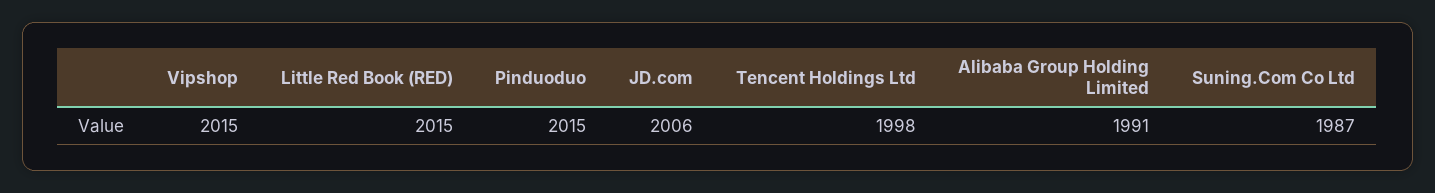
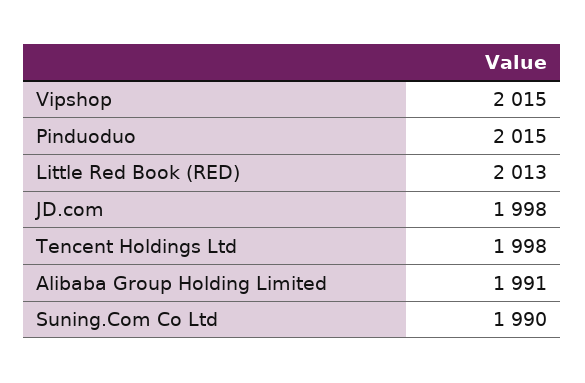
Little Red Book (RED): 2015 -> 2013
JD.com: 2006 -> 1998
Suning.Com Co Ltd: 1987 -> 1990

